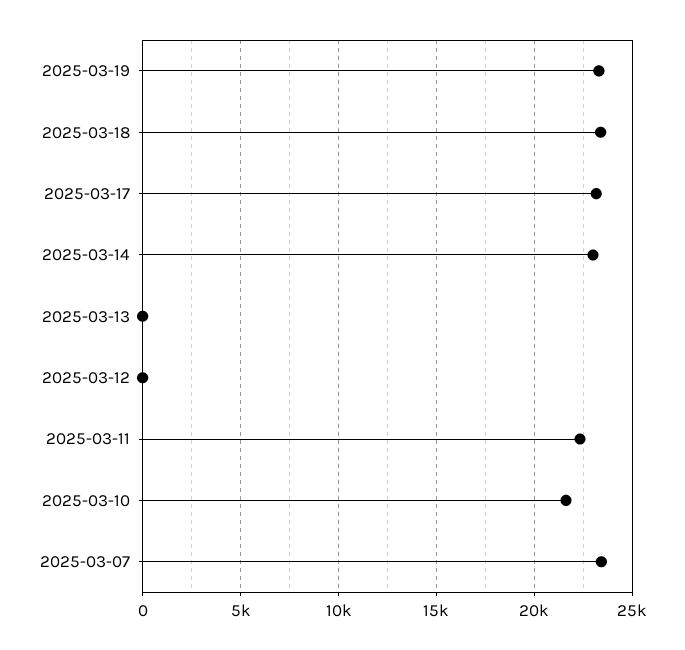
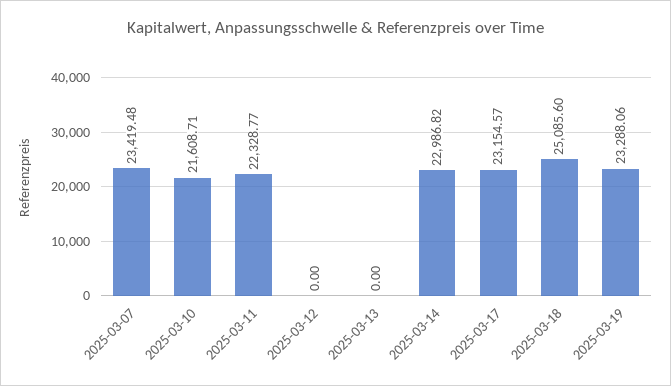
2025-03-18: 23500 -> 25085.6

